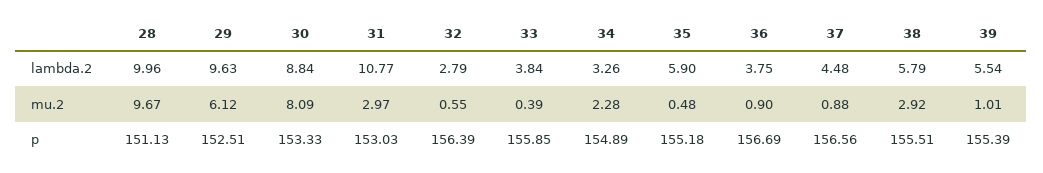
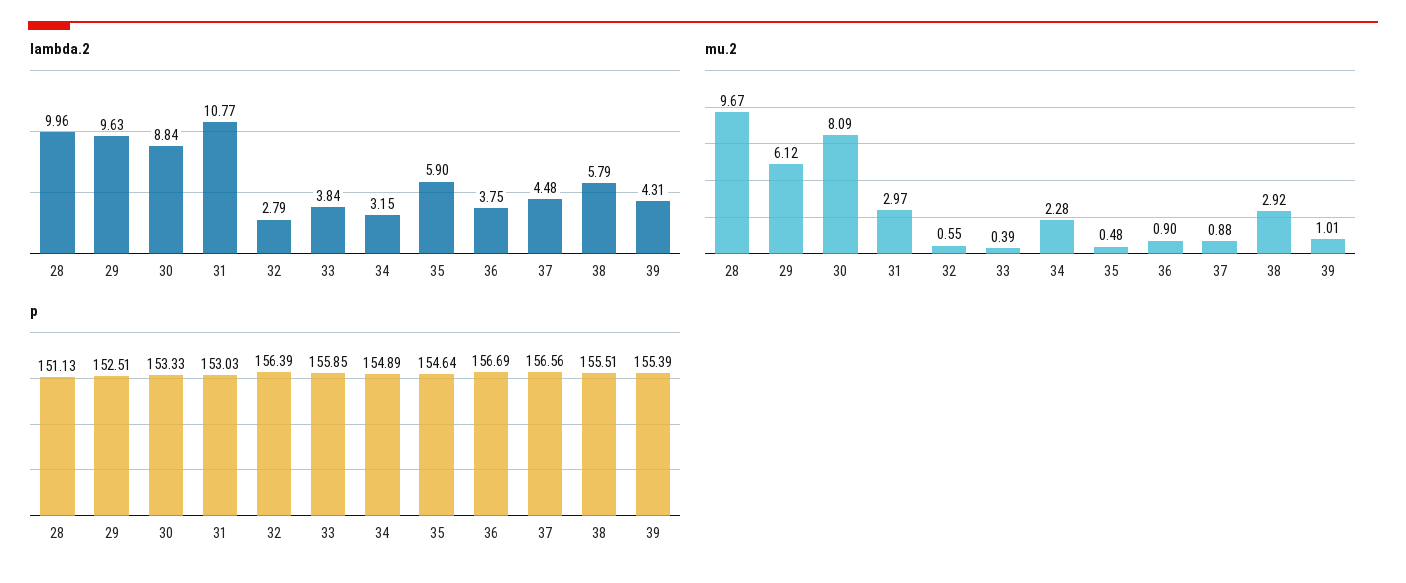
lambda.2, 34: 3.26 -> 3.15
lambda.2, 39: 5.54 -> 4.31
p, 35: 155.18 -> 154.64

